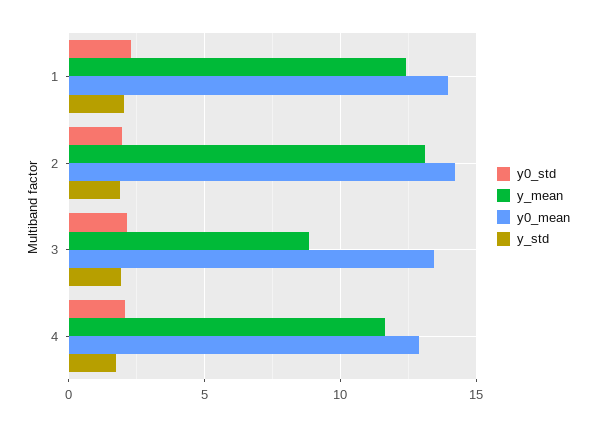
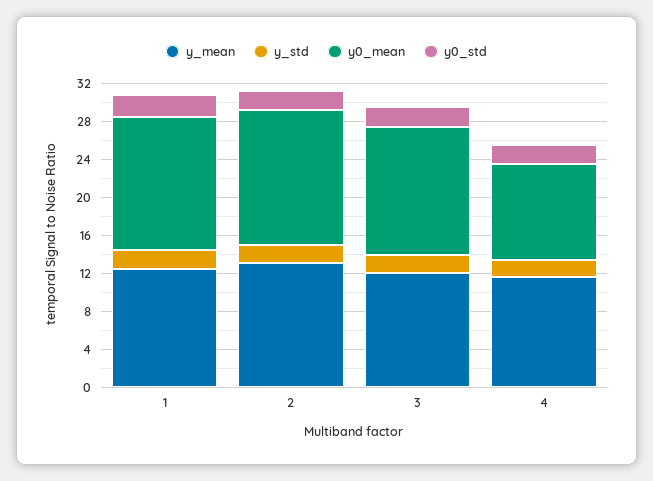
y_mean, 3: 9 -> 12
y0_mean, 4: 13 -> 10

